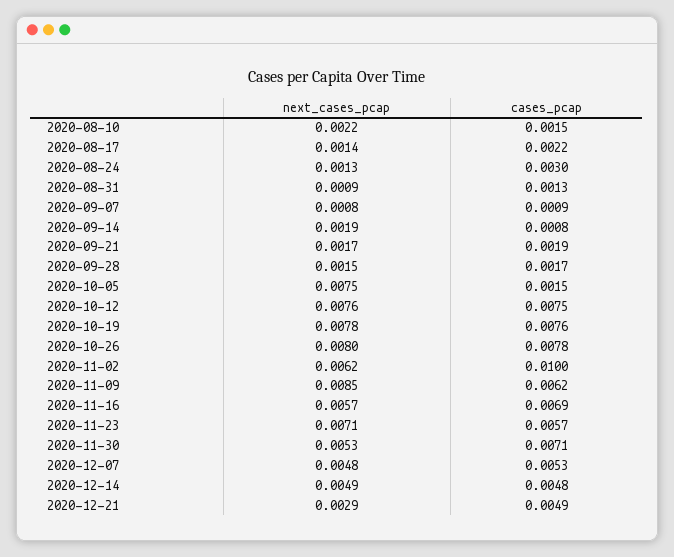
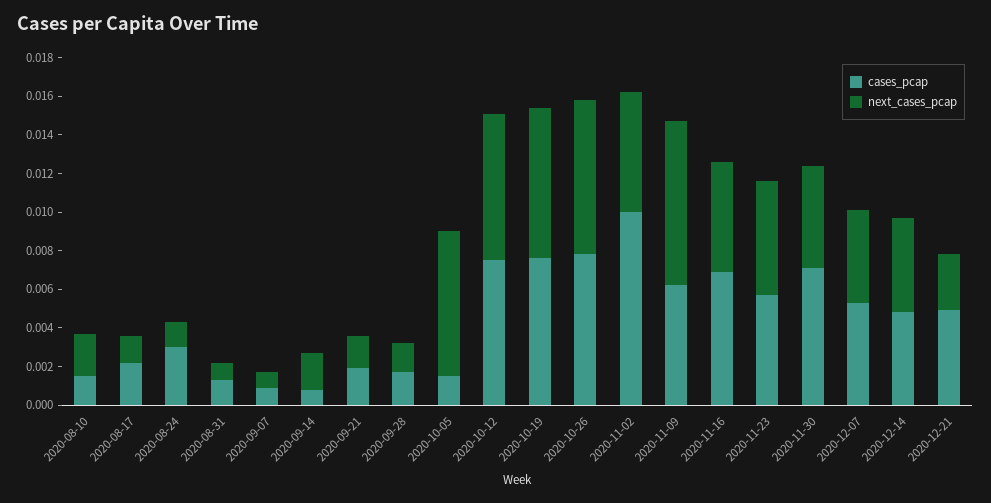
next_cases_pcap, 2020-11-23: 0.0071 -> 0.006

